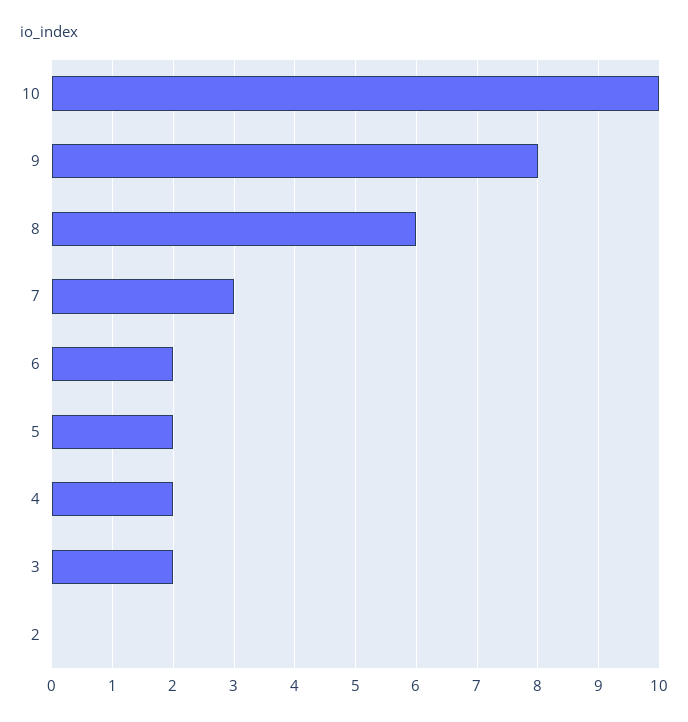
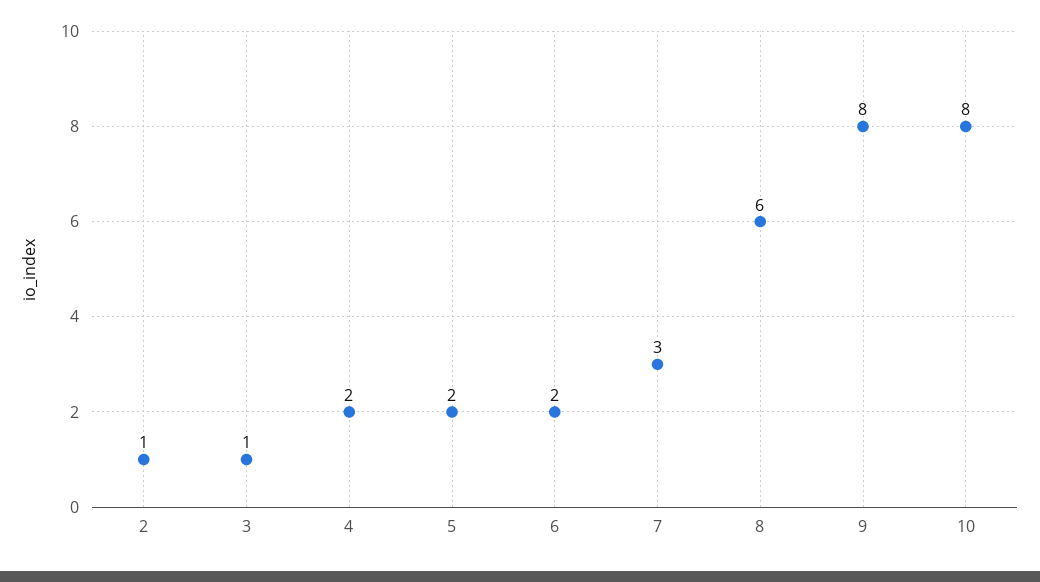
10: 10 -> 8
3: 2 -> 1
2: 0 -> 1

